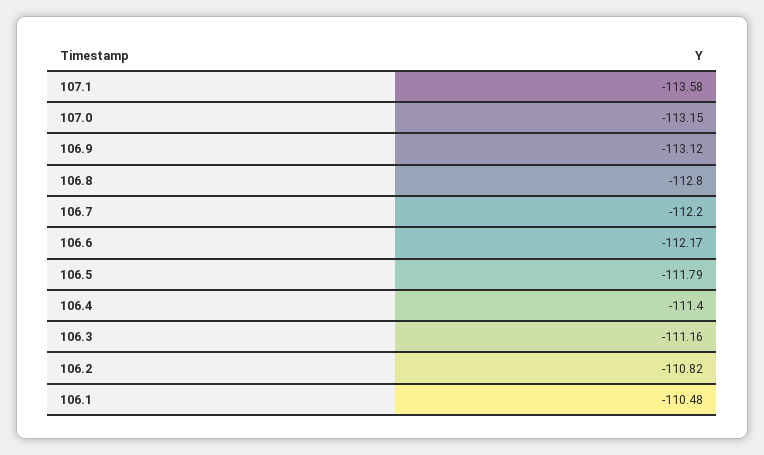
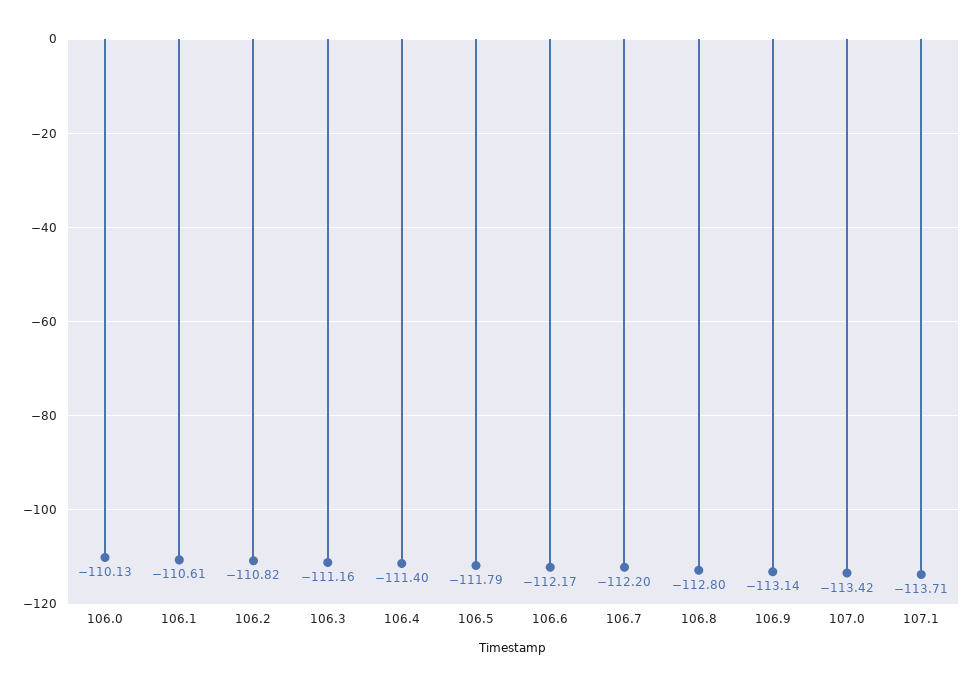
107.1: -113.58 -> -113.71
107.0: -113.15 -> -113.42
106.9: -113.12 -> -113.14
106.1: -110.48 -> -110.61
106.0: none -> -110.13

